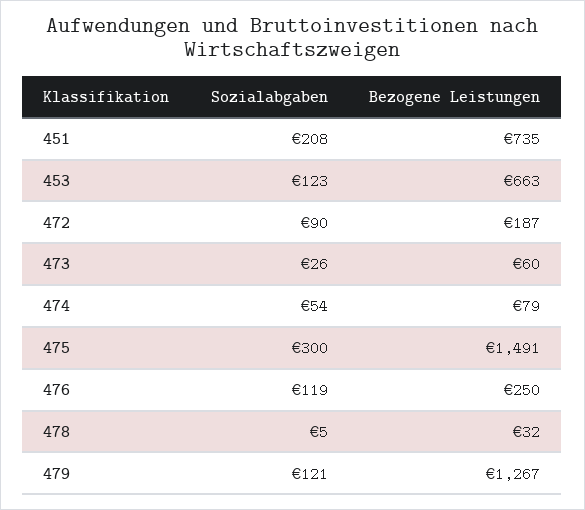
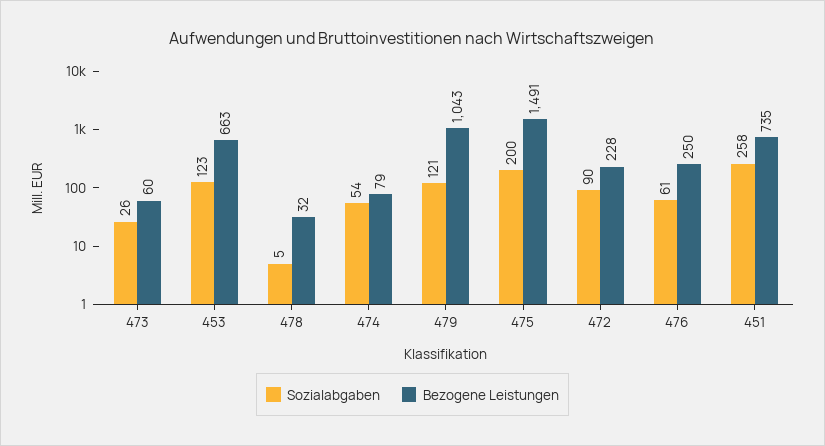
Sozialabgaben, 451: 208 -> 258
Bezogene Leistungen, 472: 187 -> 228
Sozialabgaben, 475: 300 -> 200
Sozialabgaben, 476: 119 -> 61
Bezogene Leistungen, 479: 1267 -> 1043

